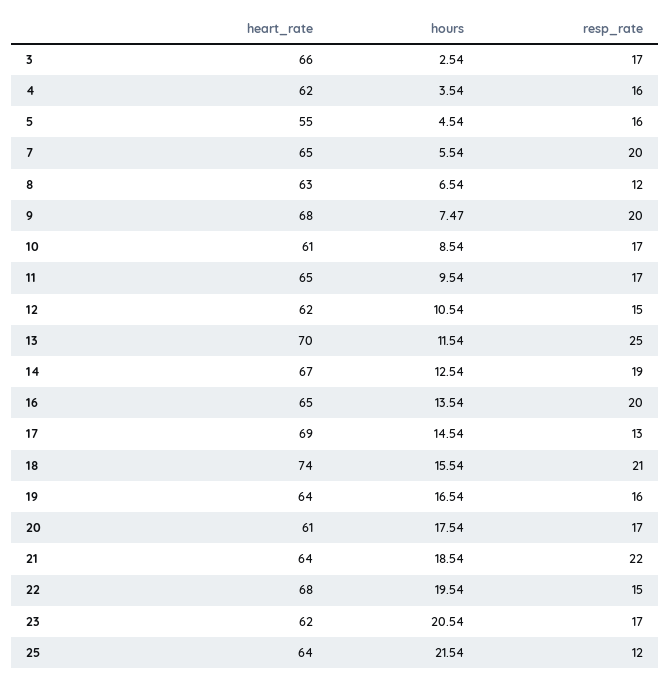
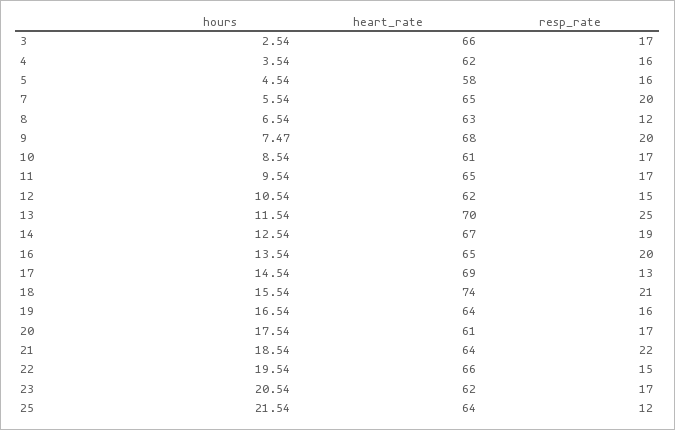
heart_rate, 5: 55 -> 58
heart_rate, 22: 68 -> 66

